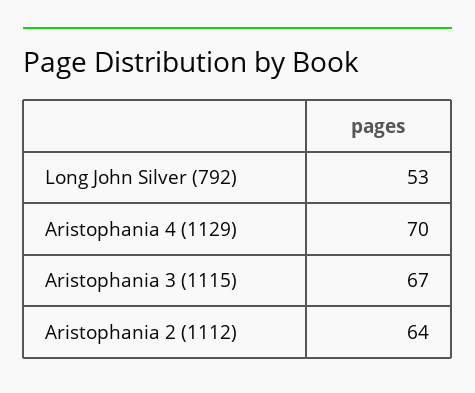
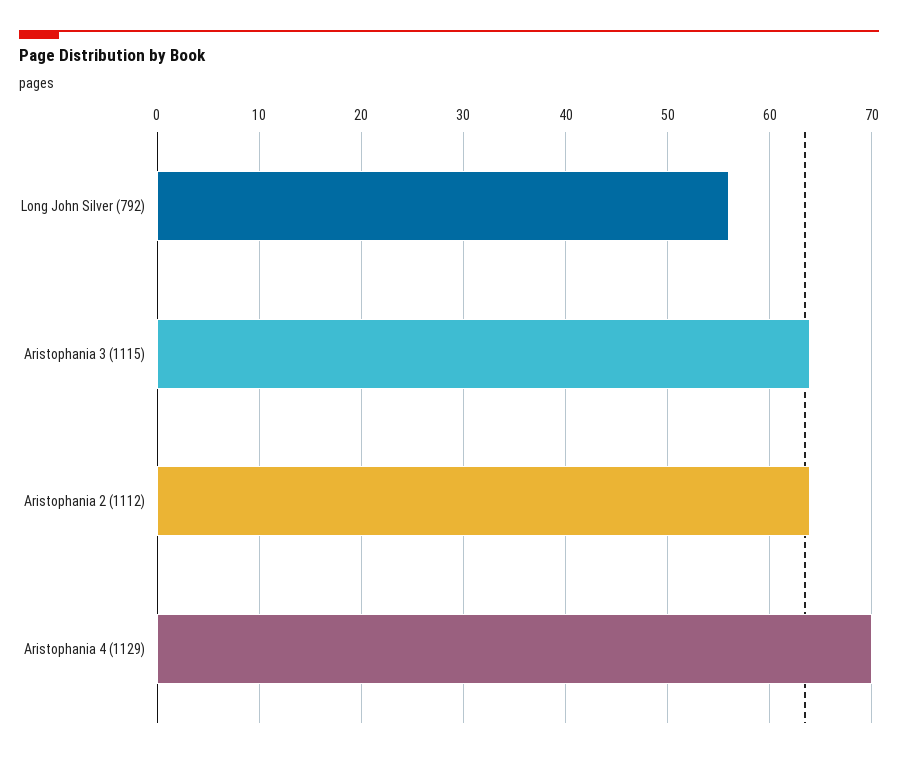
Long John Silver (792): 53 -> 56
Aristophania 3 (1115): 67 -> 64

